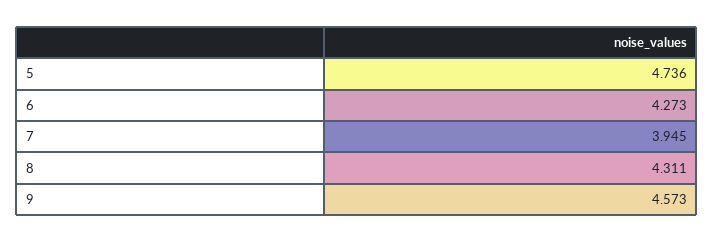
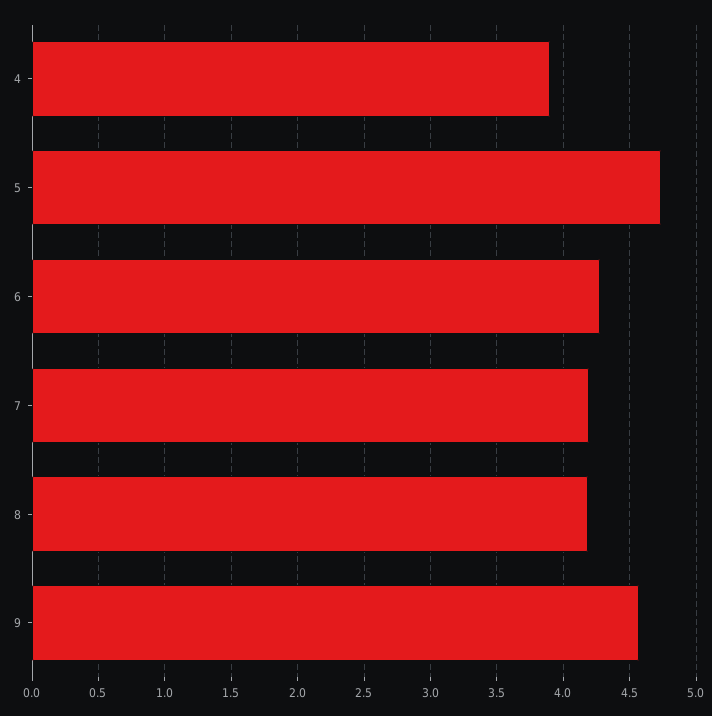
7: 3.945 -> 4.2
8: 4.311 -> 4.2
4: none -> 3.9

